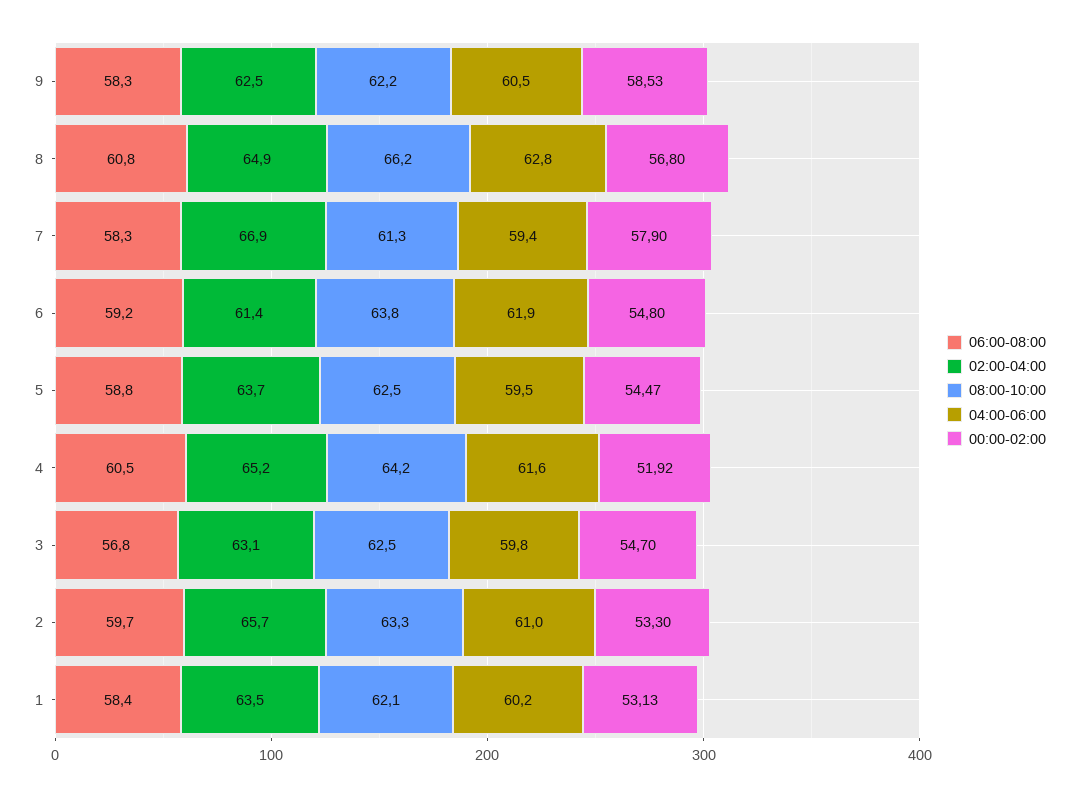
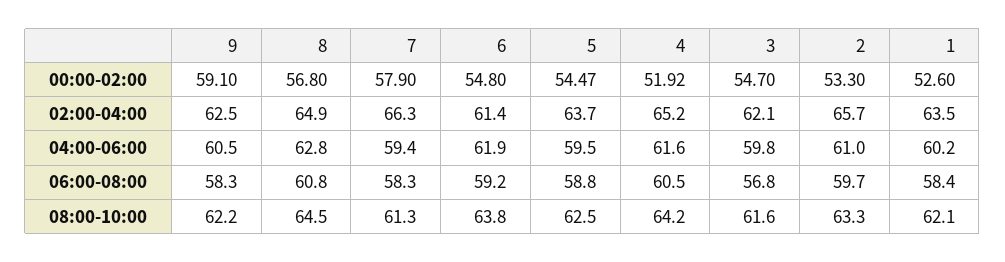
00:00-02:00, 9: 58.53 -> 59.1
08:00-10:00, 8: 66.2 -> 64.5
02:00-04:00, 7: 66.9 -> 66.3
02:00-04:00, 3: 63.1 -> 62.1
08:00-10:00, 3: 62.5 -> 61.6
00:00-02:00, 1: 53.13 -> 52.6

